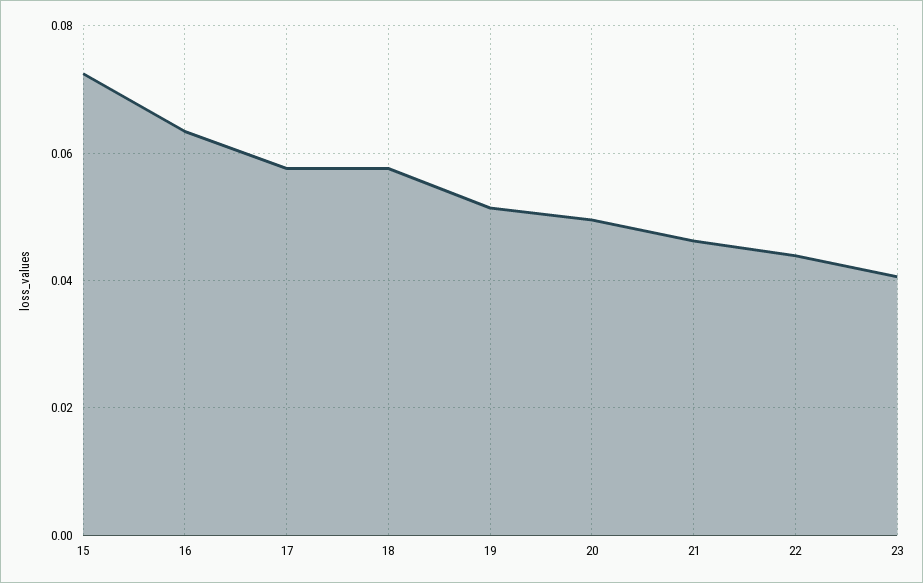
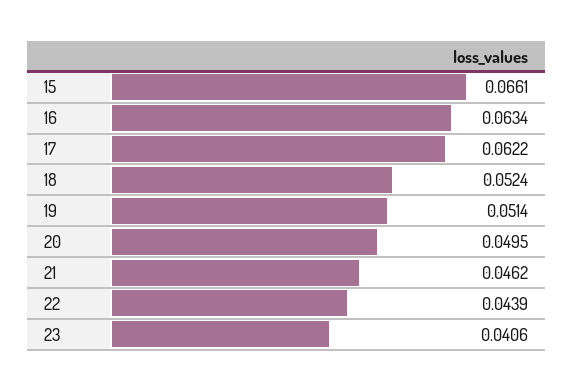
15: 0.072 -> 0.0661
17: 0.058 -> 0.0622
18: 0.058 -> 0.0524

